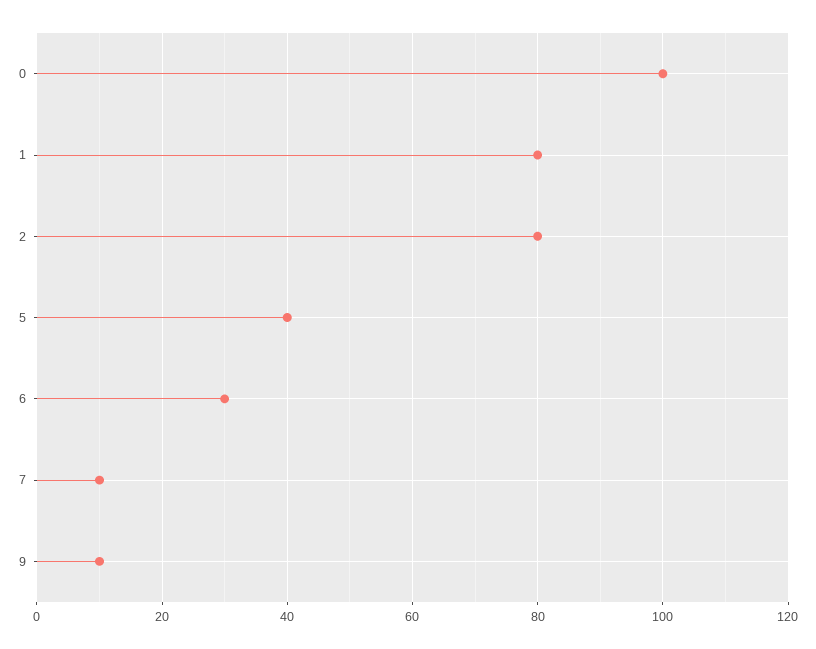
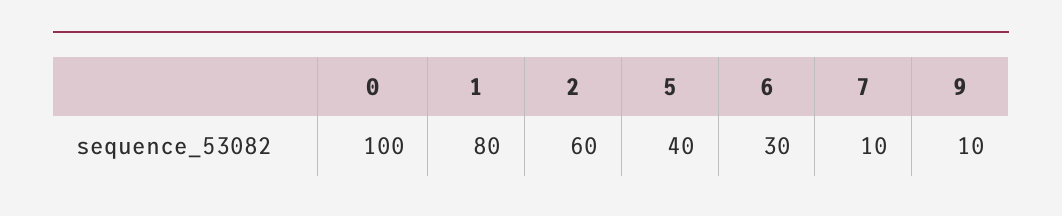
2: 80 -> 60

